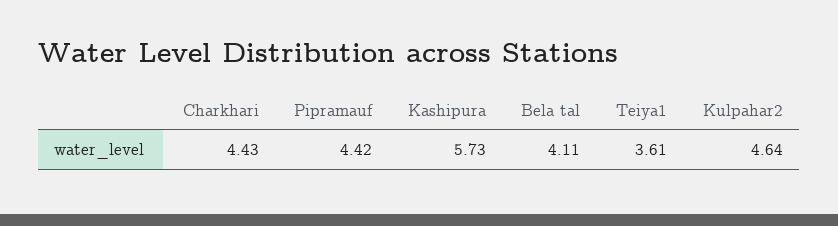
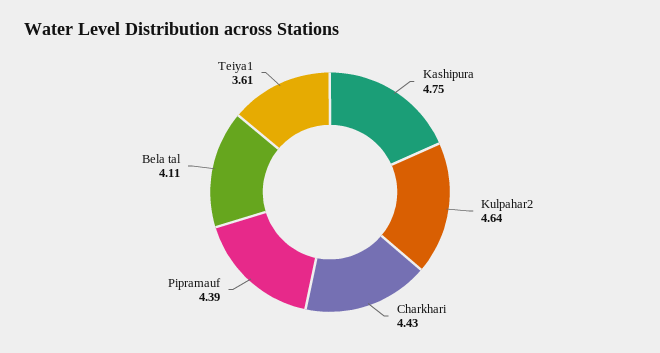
Pipramauf: 4.42 -> 4.39
Kashipura: 5.73 -> 4.75

